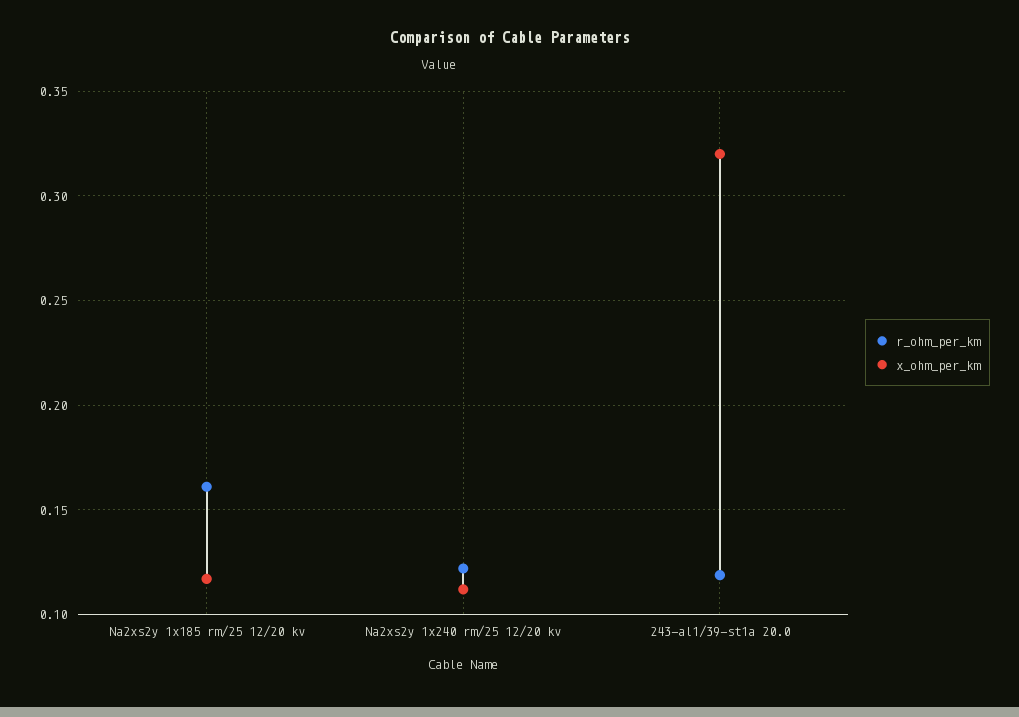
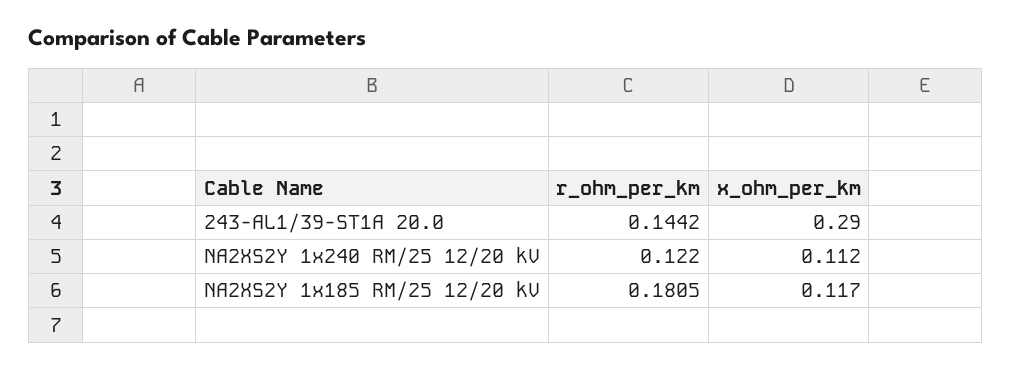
r_ohm_per_km, Na2xs2y 1x185 rm/25 12/20 kv: 0.16 -> 0.1805
r_ohm_per_km, 243-al1/39-st1a 20.0: 0.12 -> 0.1442
x_ohm_per_km, 243-al1/39-st1a 20.0: 0.32 -> 0.29

